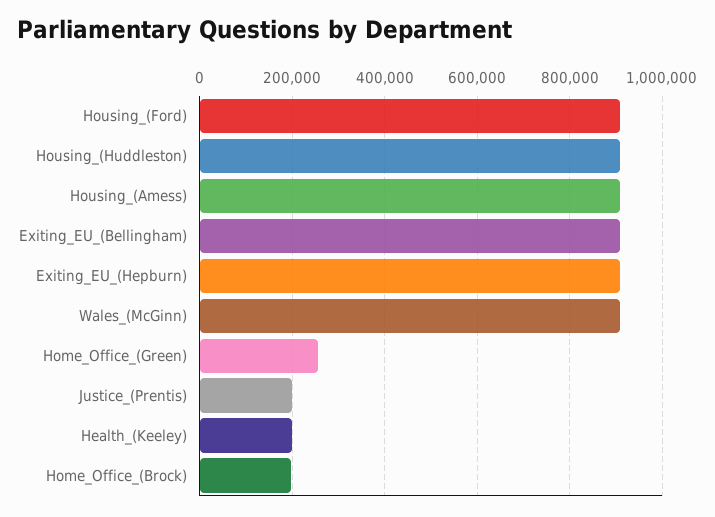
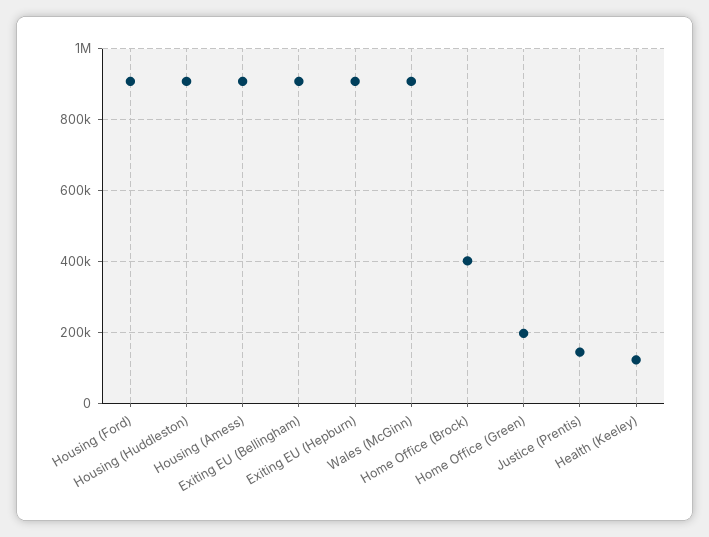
Home_Office_(Green): 260000 -> 200000
Justice_(Prentis): 200000 -> 140000
Health_(Keeley): 200000 -> 120000
Home_Office_(Brock): 200000 -> 400000

